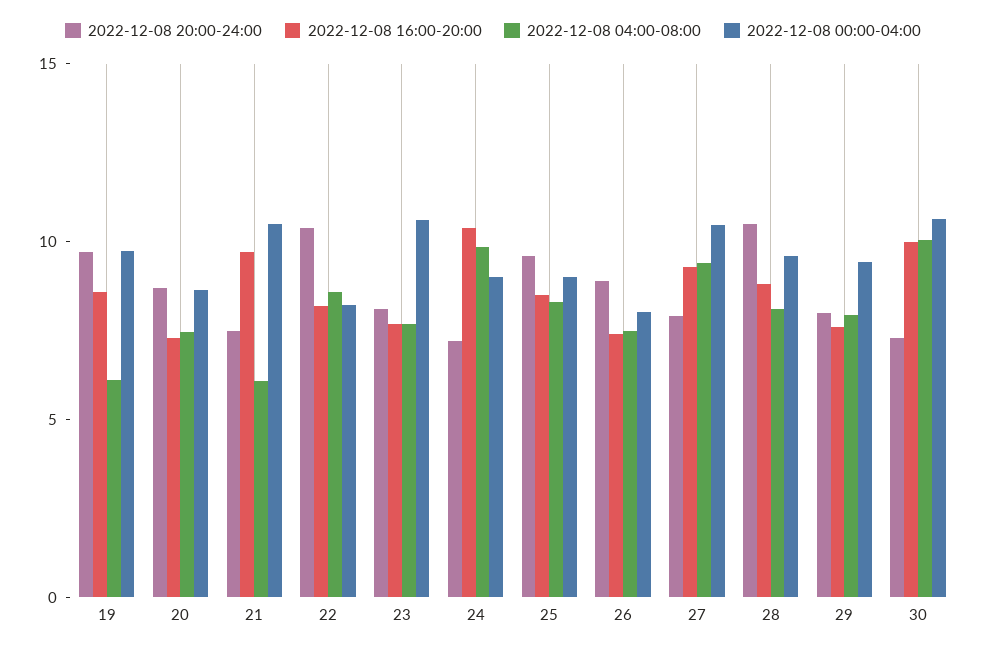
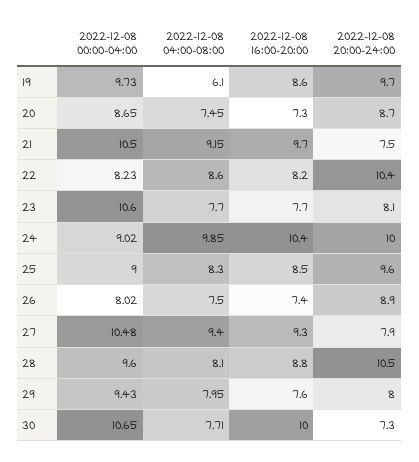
2022-12-08 04:00-08:00, 21: 6 -> 9.15
2022-12-08 20:00-24:00, 24: 7 -> 10
2022-12-08 04:00-08:00, 30: 10 -> 7.71

